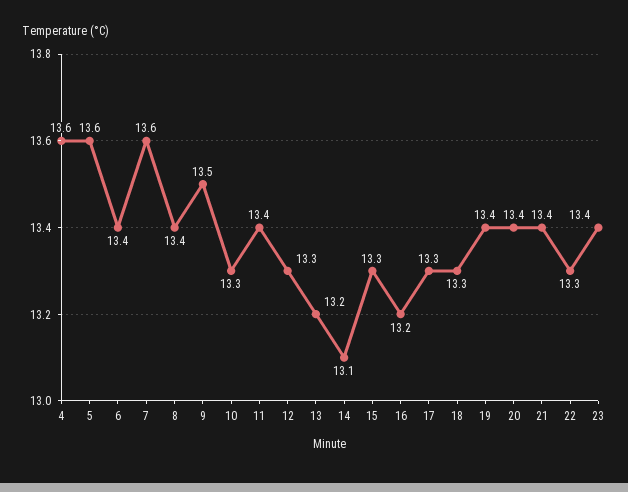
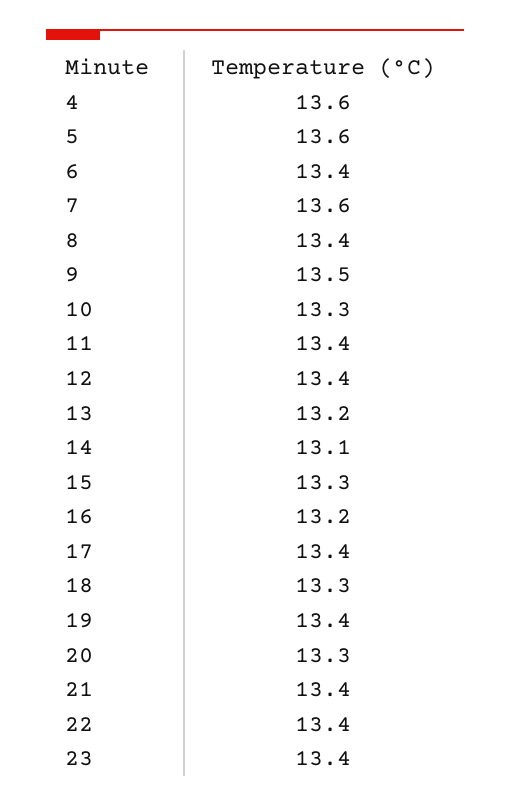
12: 13.3 -> 13.4
17: 13.3 -> 13.4
20: 13.4 -> 13.3
22: 13.3 -> 13.4

